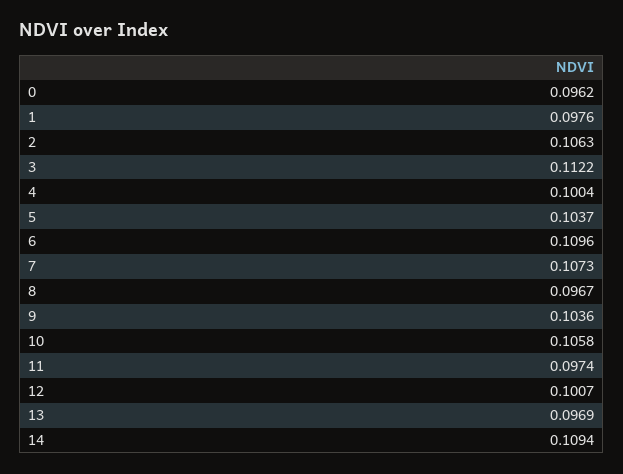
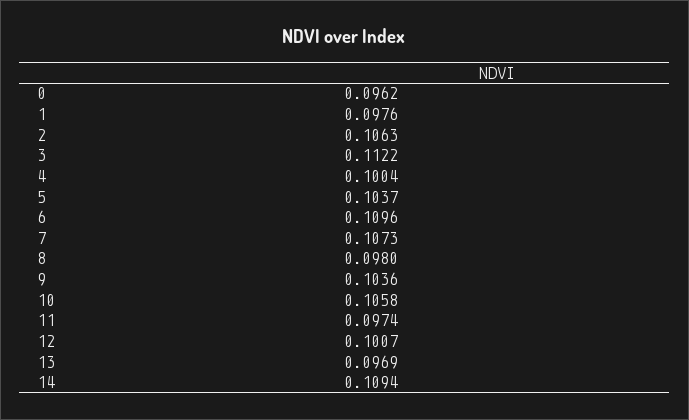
8: 0.0967 -> 0.098

